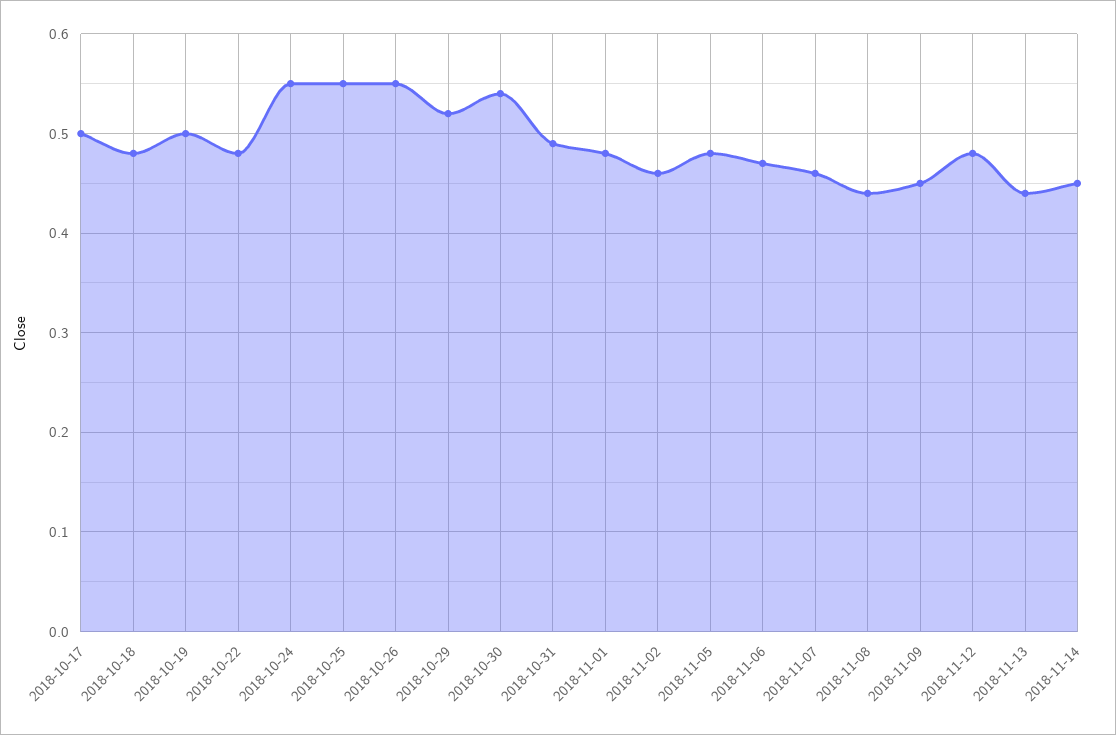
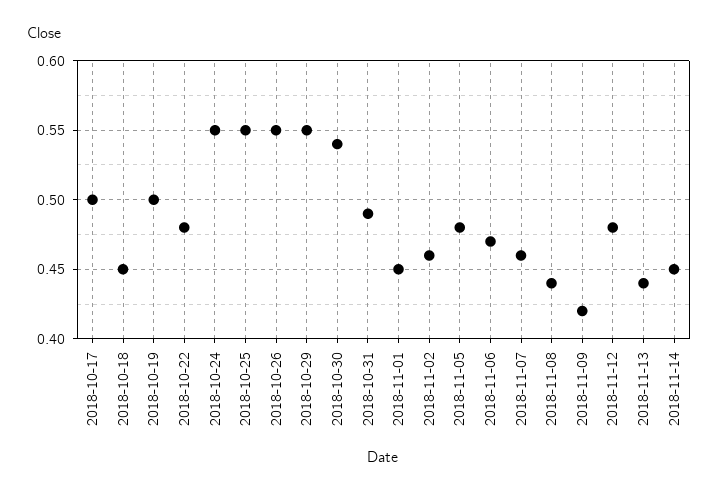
2018-10-18: 0.48 -> 0.45
2018-10-29: 0.52 -> 0.55
2018-11-01: 0.48 -> 0.45
2018-11-09: 0.45 -> 0.42

